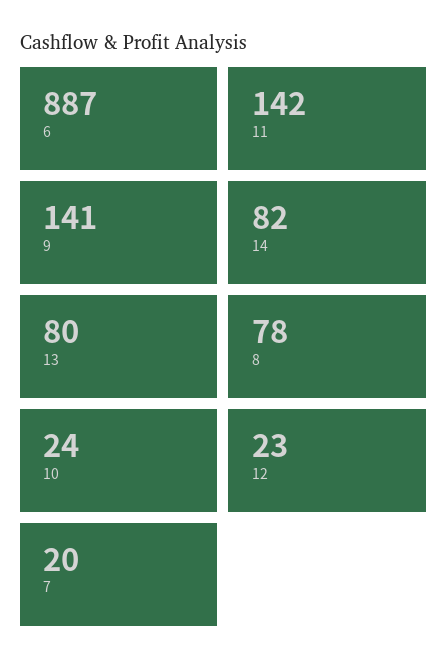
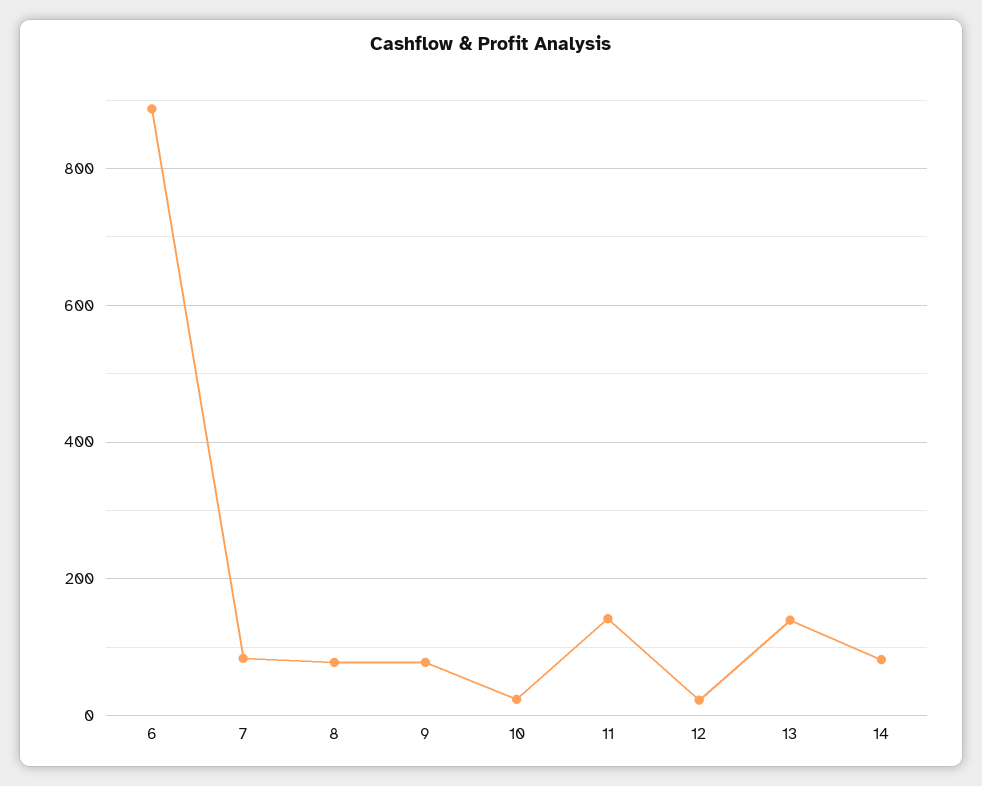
9: 141 -> 80
13: 80 -> 140
7: 20 -> 80

